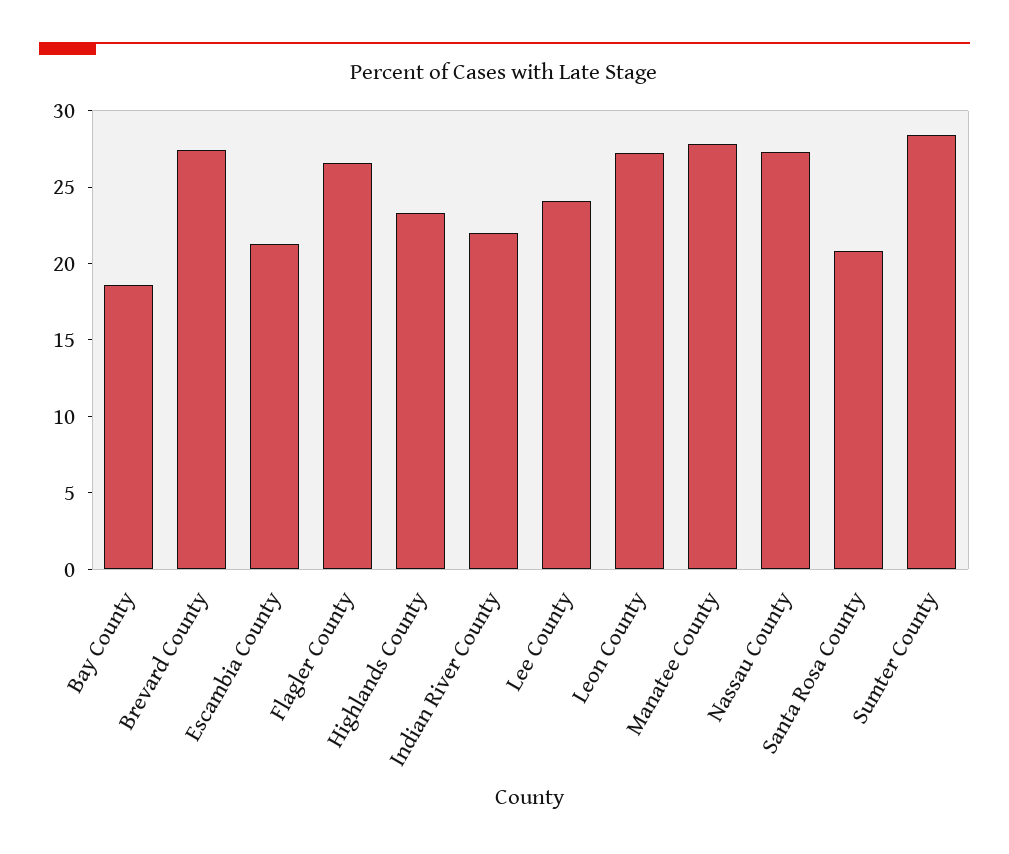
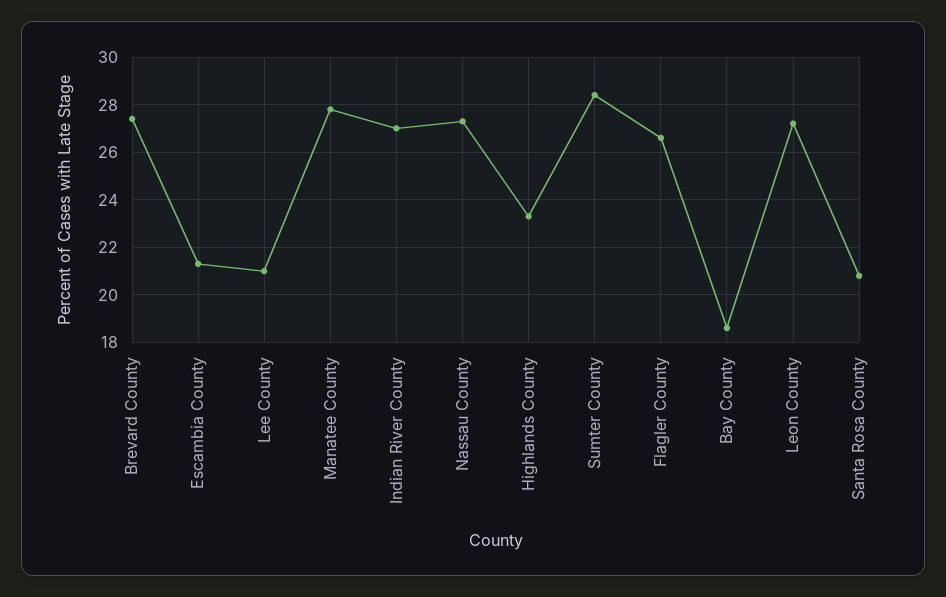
Indian River County: 22 -> 27
Lee County: 24 -> 21

